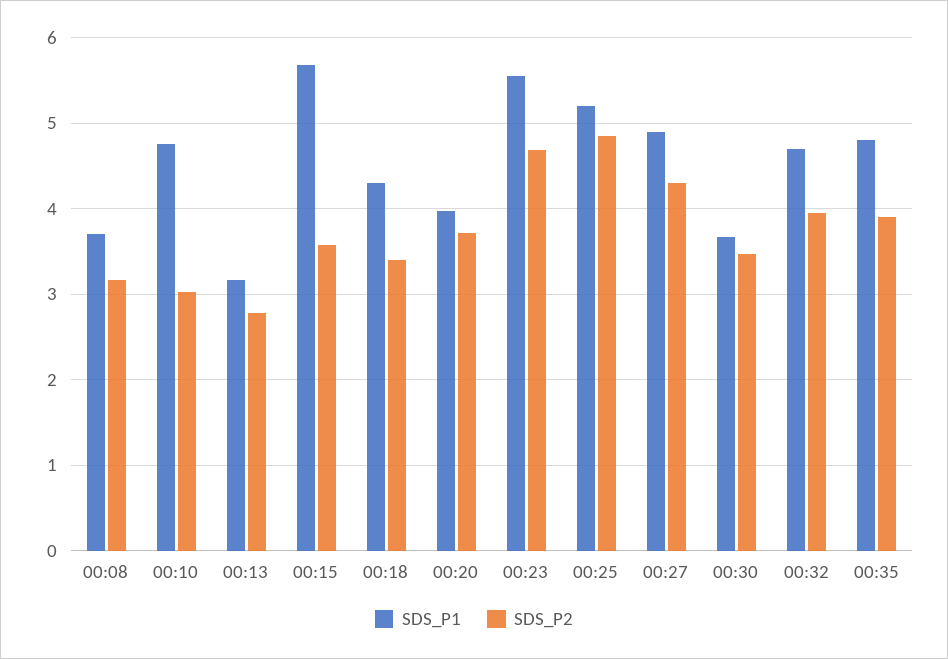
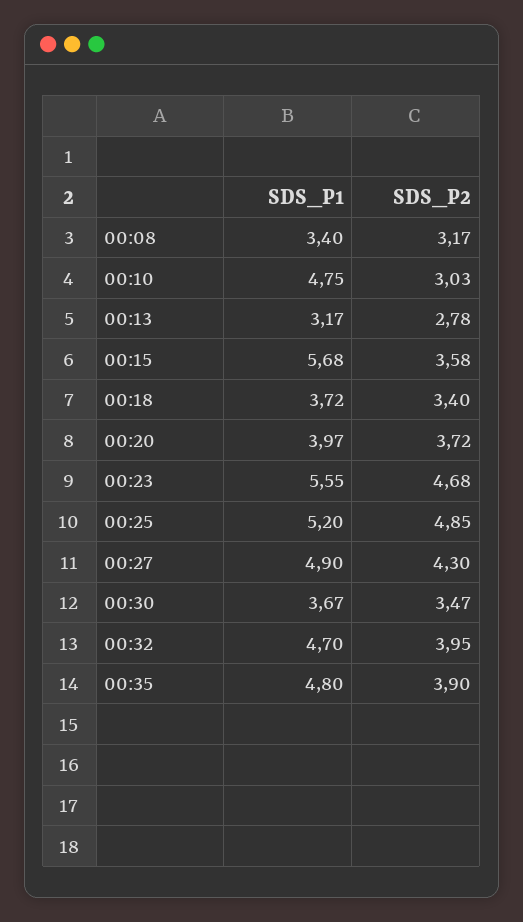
SDS_P1, 00:08: 3.7 -> 3.4
SDS_P1, 00:18: 4.3 -> 3.72

